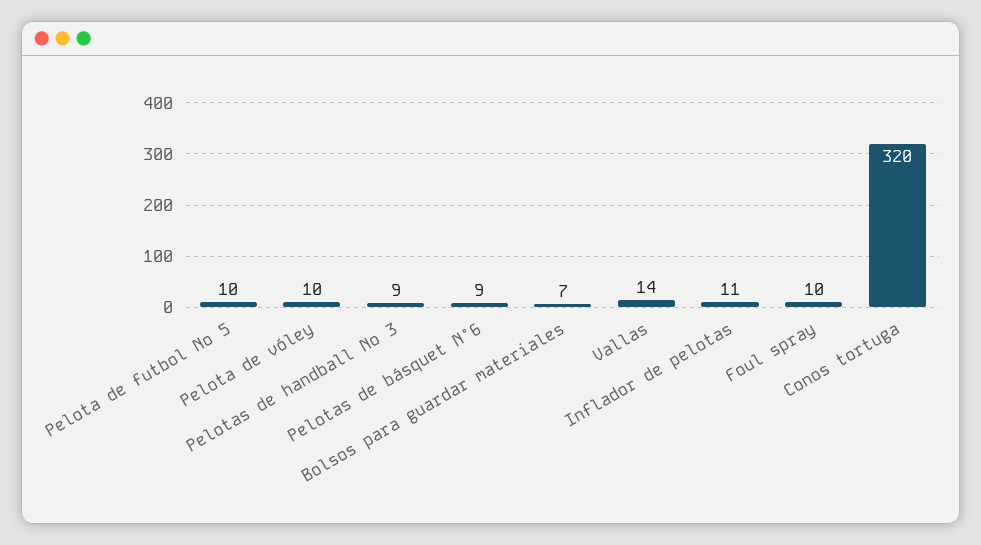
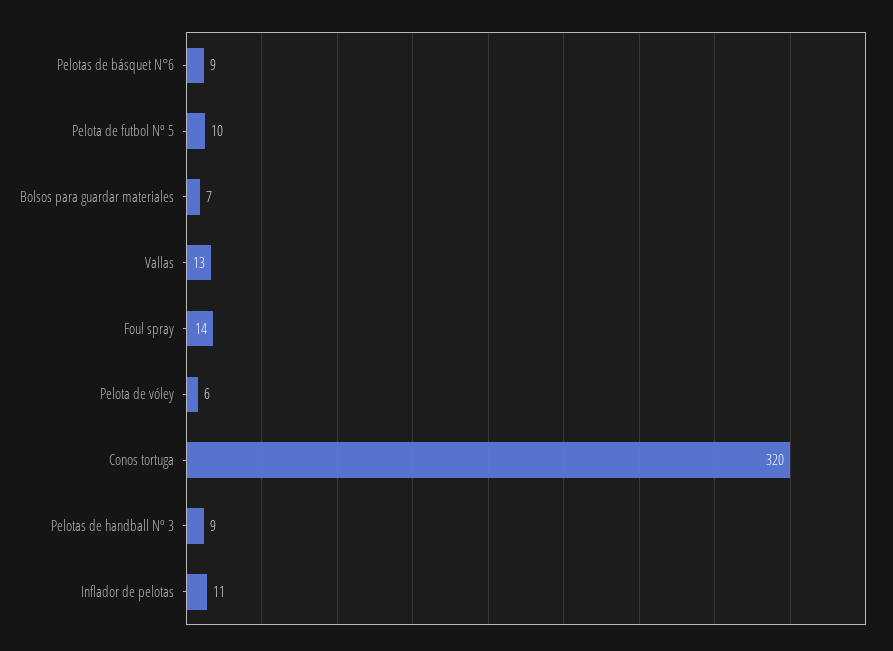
Pelota de vóley: 10 -> 6
Vallas: 14 -> 13
Foul spray: 10 -> 14

